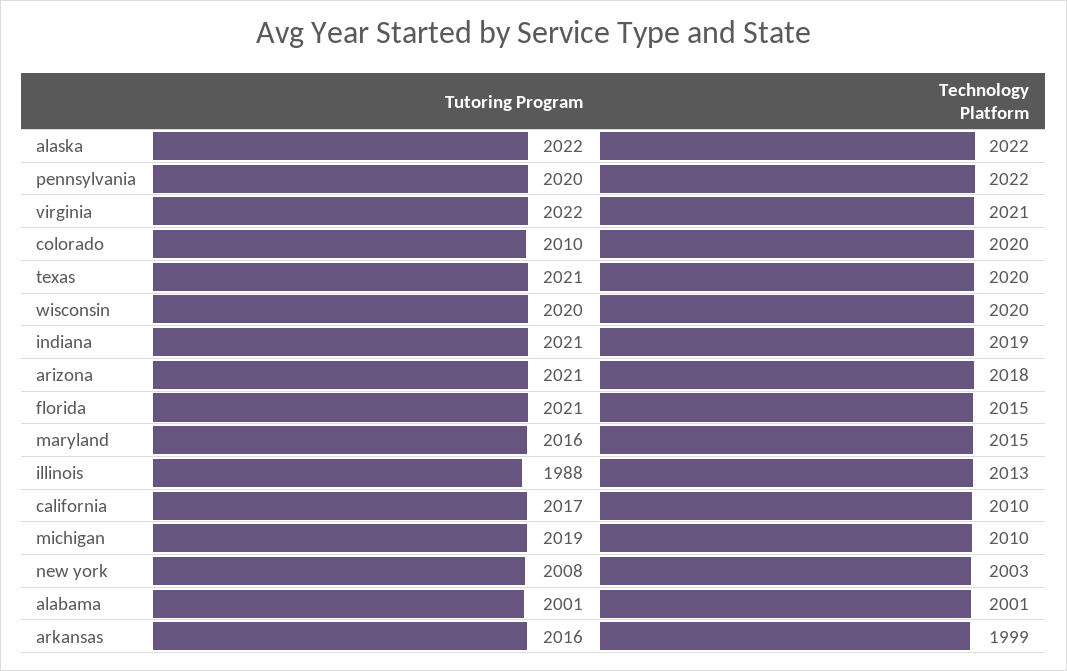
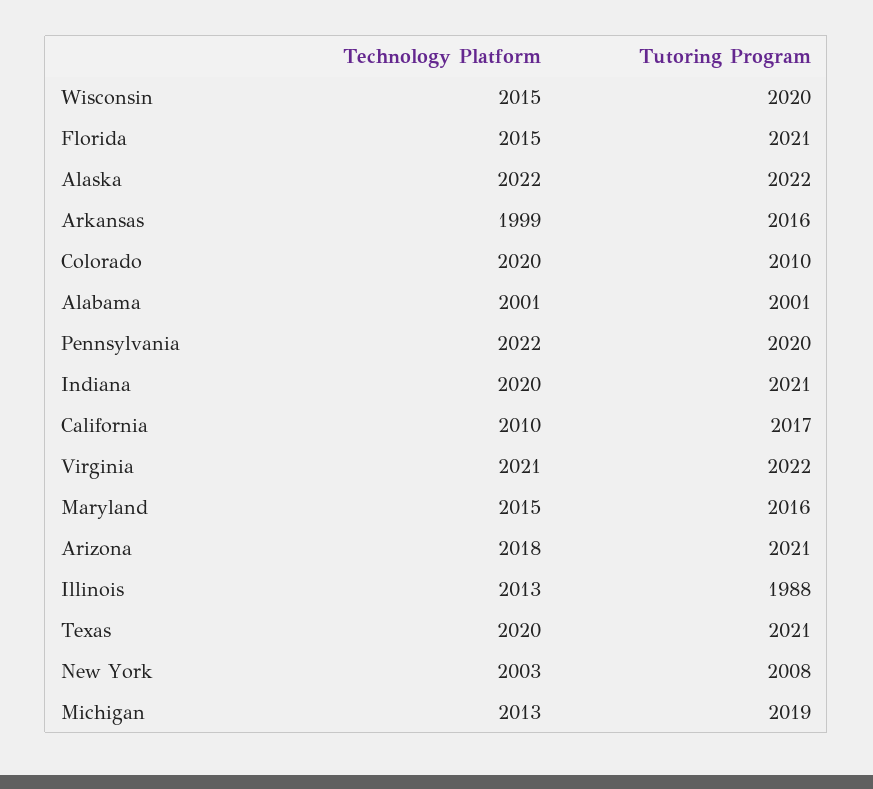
Technology Platform, wisconsin: 2020 -> 2015
Technology Platform, indiana: 2019 -> 2020
Technology Platform, michigan: 2010 -> 2013

